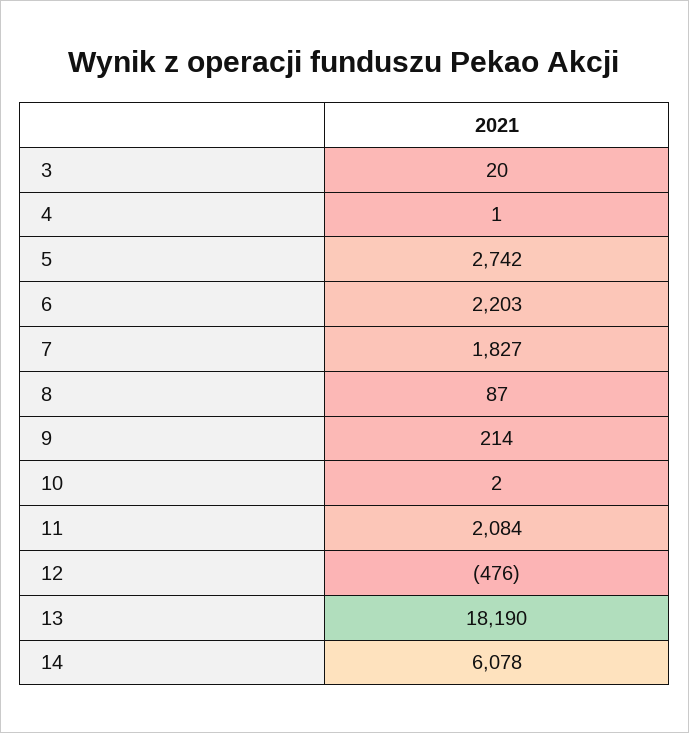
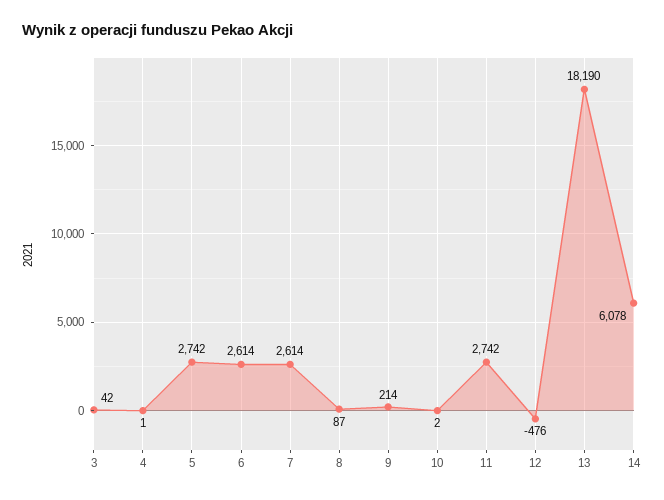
3: 20 -> 42
6: 2203 -> 2614
7: 1827 -> 2614
11: 2084 -> 2742

